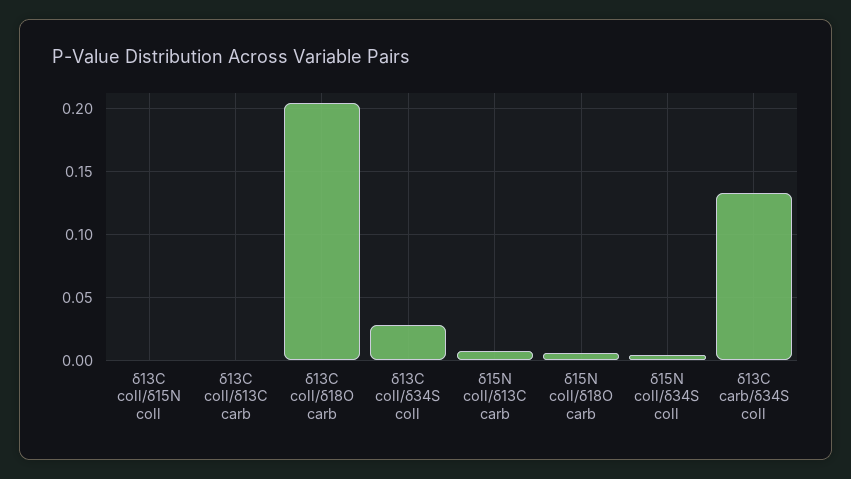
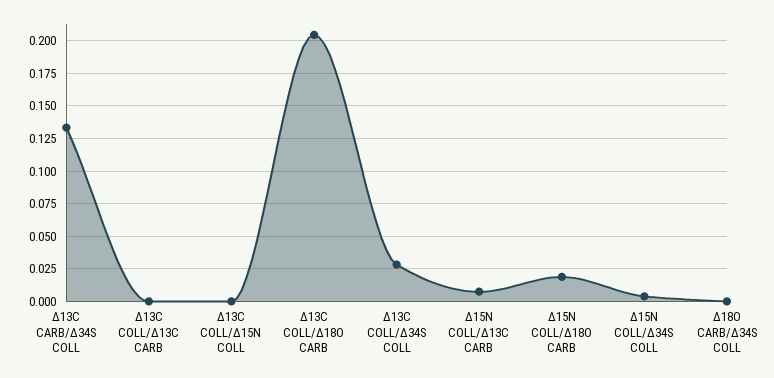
δ15N coll/δ18O carb: 0.005 -> 0.02
Δ18O CARB/Δ34S COLL: none -> 0

